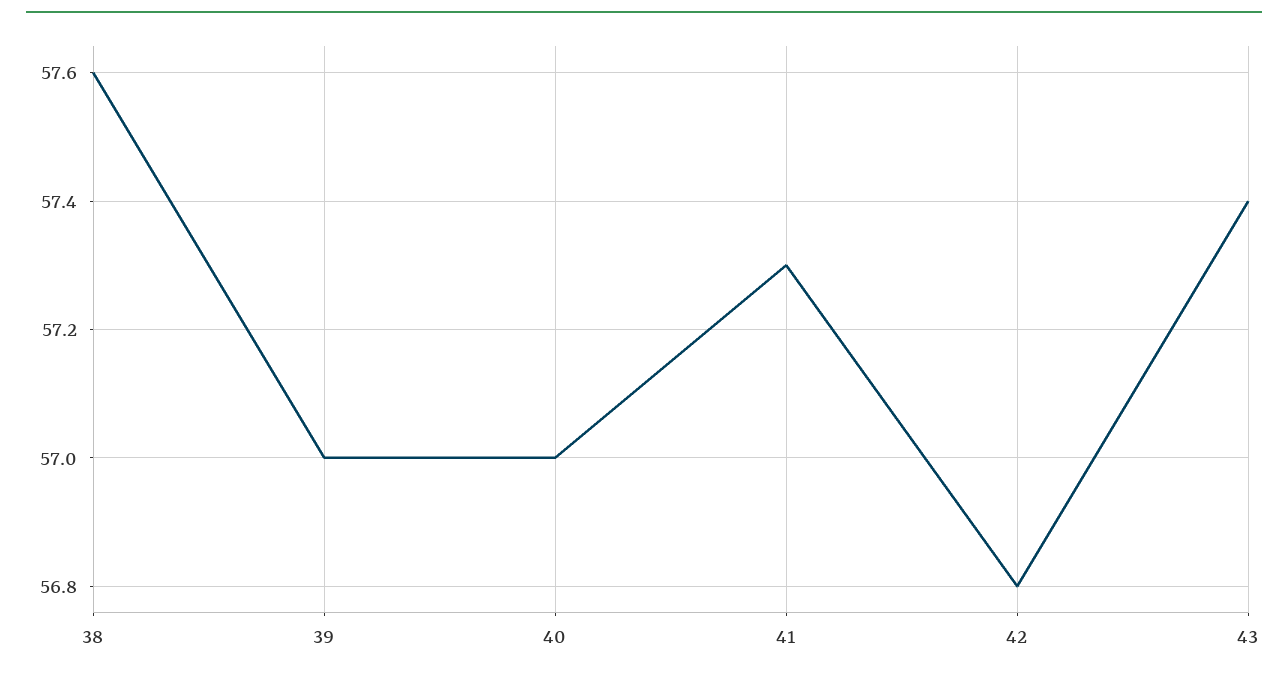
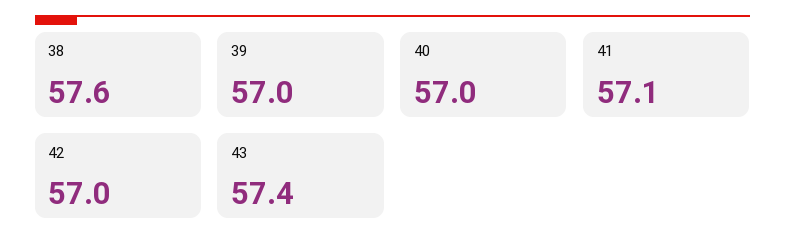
41: 57.3 -> 57.1
42: 56.8 -> 57

